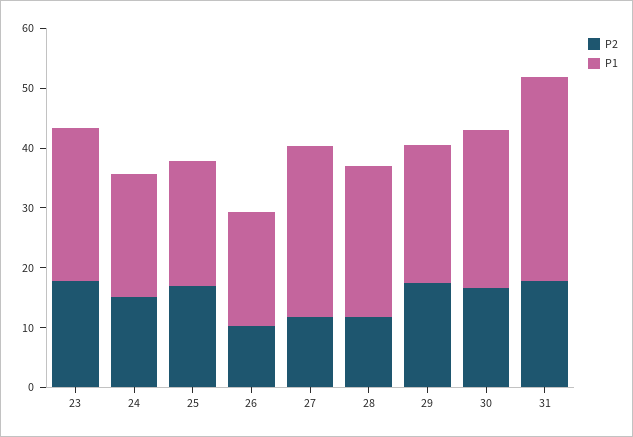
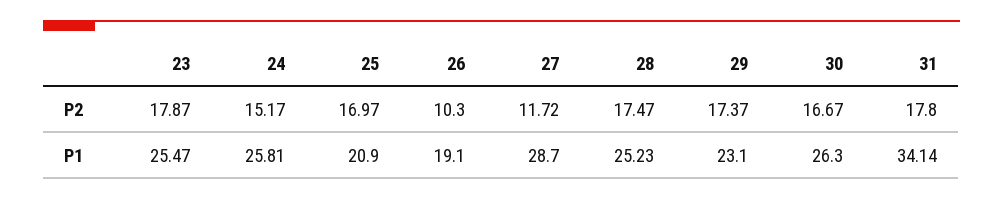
P1, 24: 20 -> 25.81
P2, 28: 12 -> 17.47

